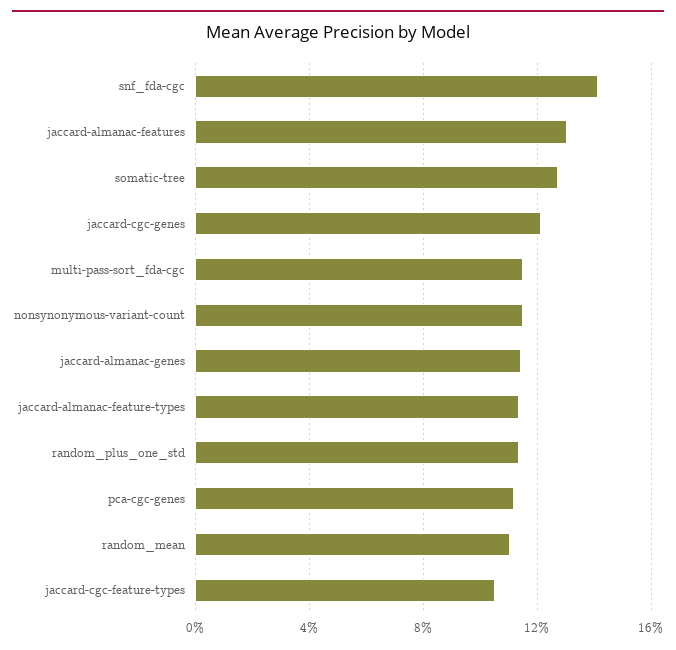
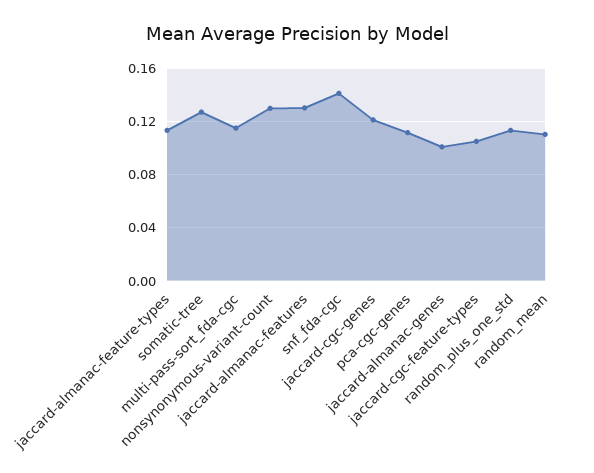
nonsynonymous-variant-count: 0.115 -> 0.13
jaccard-almanac-genes: 0.115 -> 0.1

